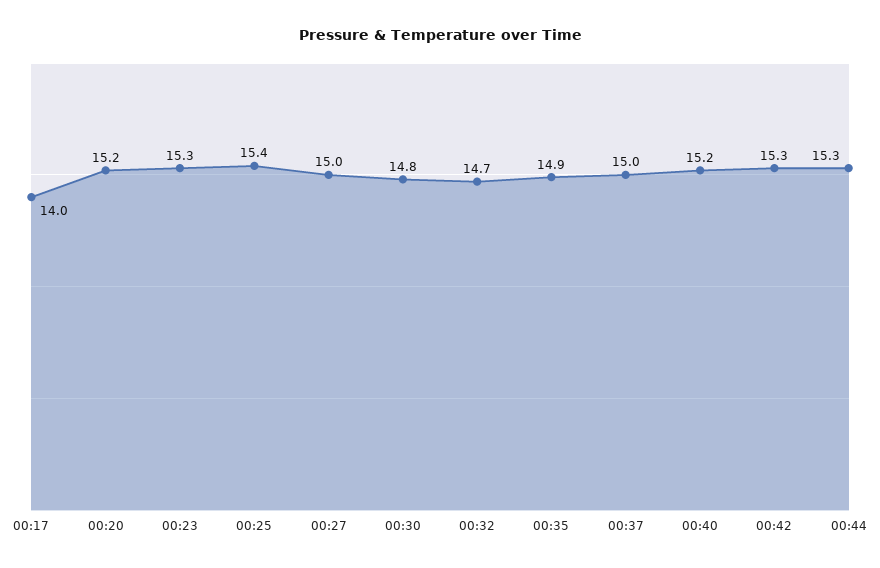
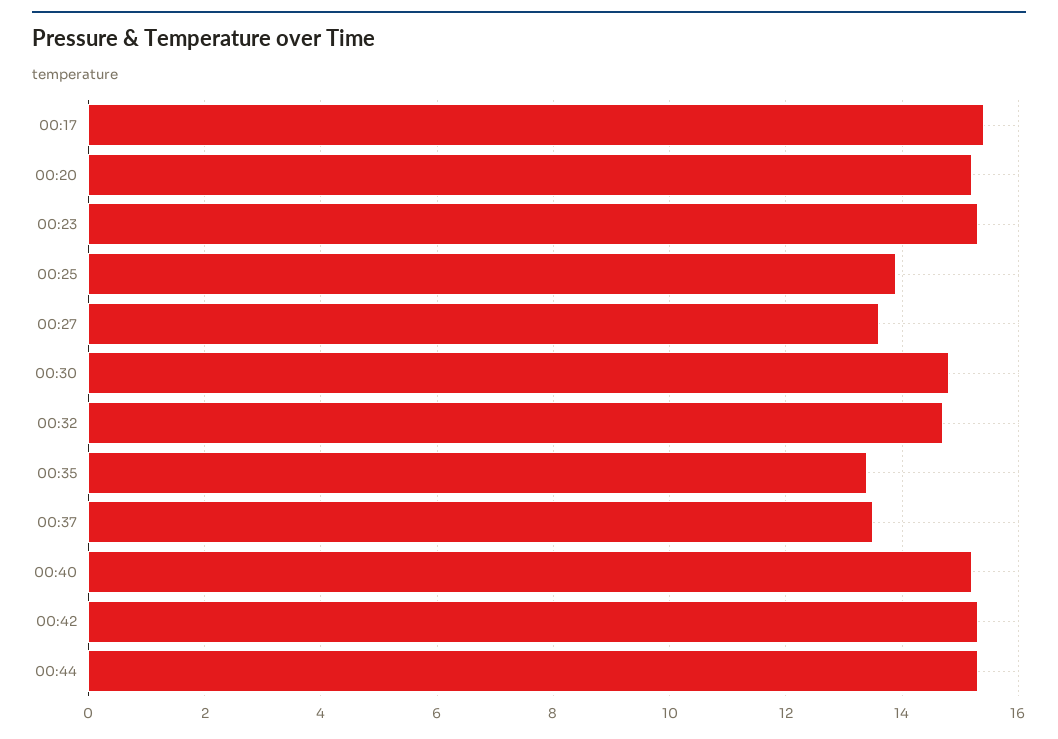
00:17: 14 -> 15.5
00:25: 15.4 -> 14
00:27: 15 -> 13.5
00:35: 14.9 -> 13.5
00:37: 15 -> 13.5

